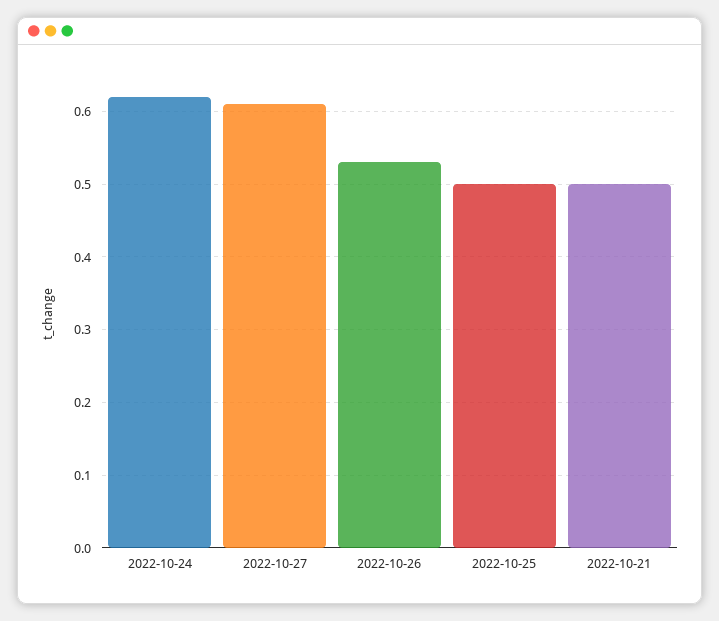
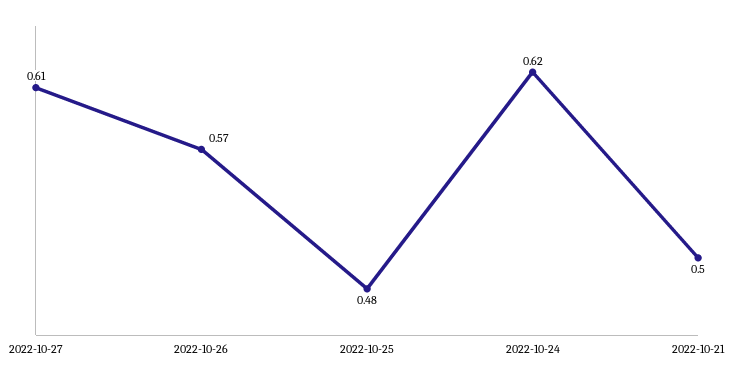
2022-10-26: 0.53 -> 0.57
2022-10-25: 0.5 -> 0.48

